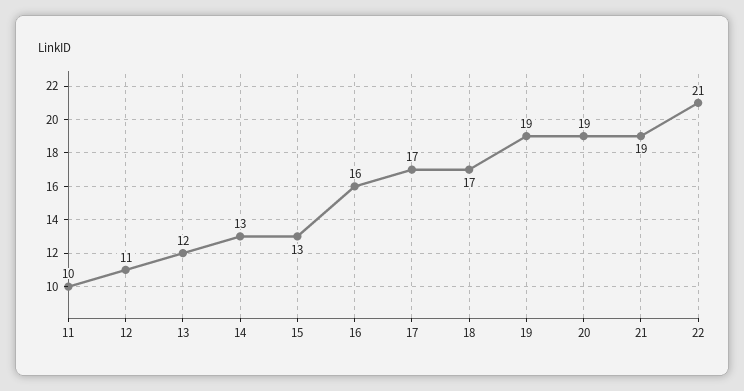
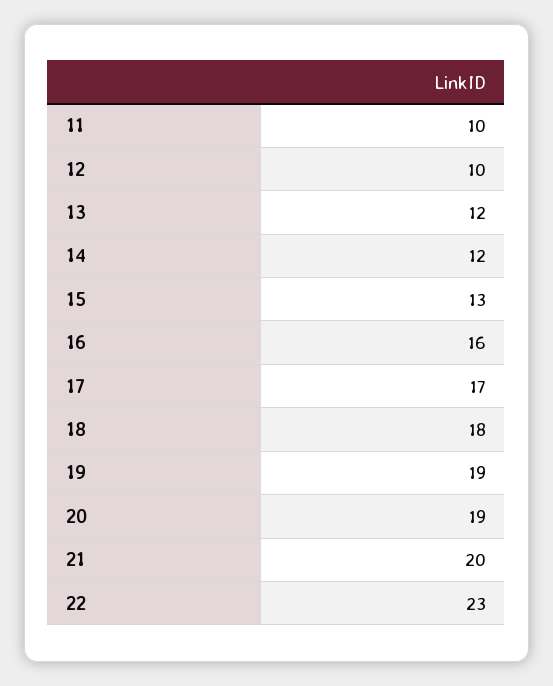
12: 11 -> 10
14: 13 -> 12
18: 17 -> 18
21: 19 -> 20
22: 21 -> 23

